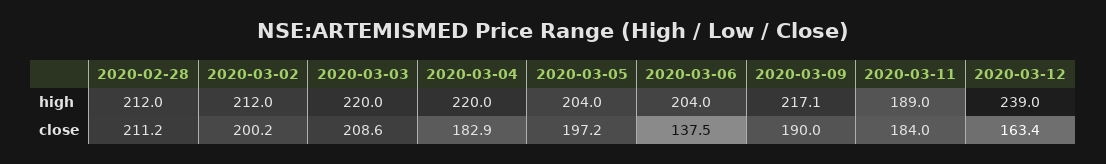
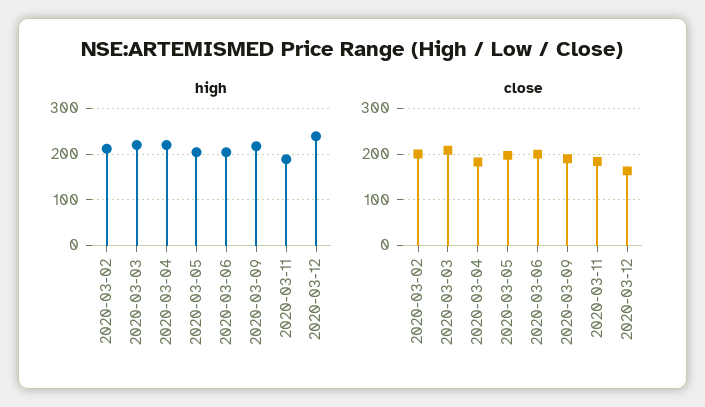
high, 2020-02-28: 212 -> none
close, 2020-02-28: 211.2 -> none
close, 2020-03-06: 137.5 -> 200

